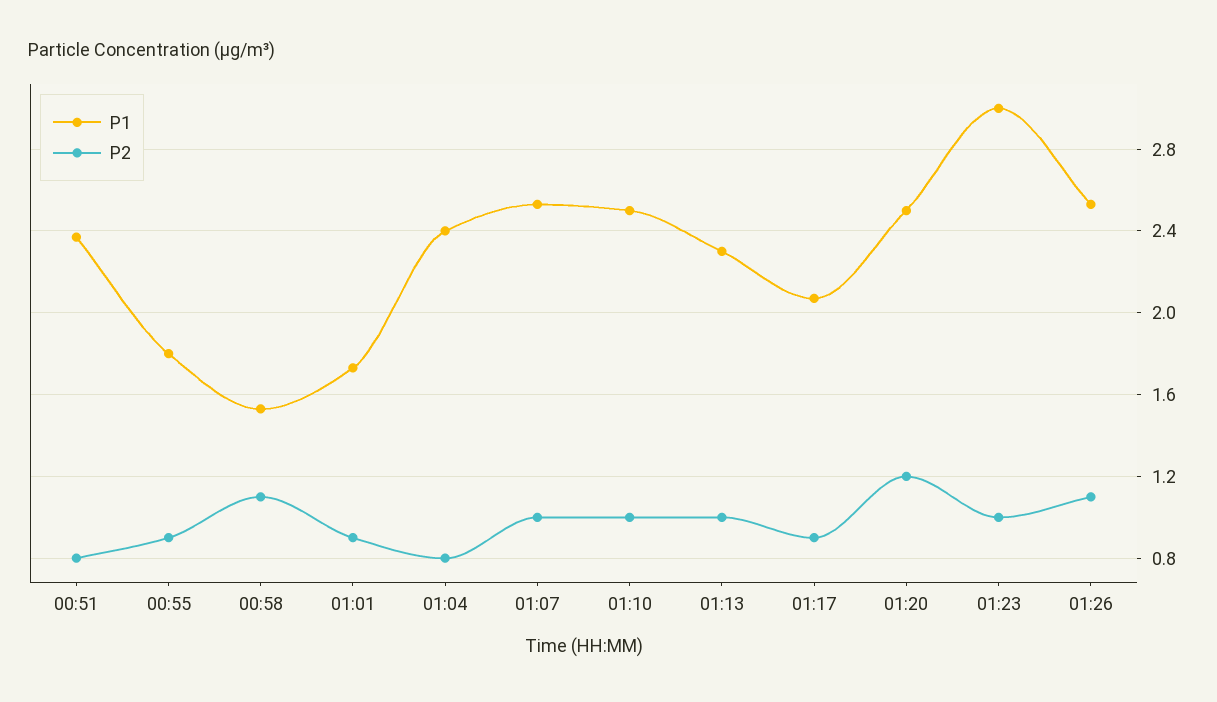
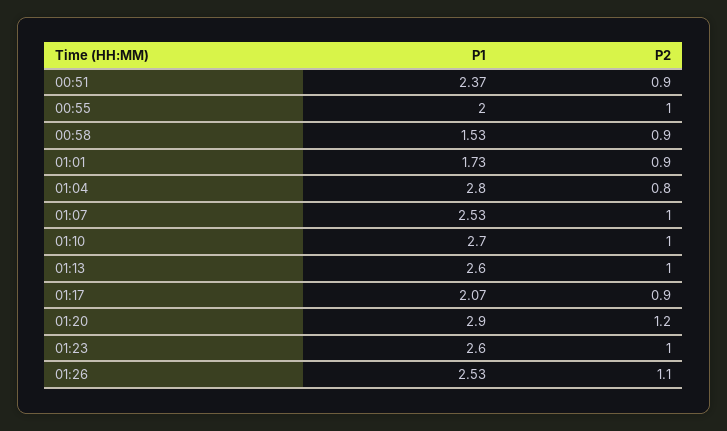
P2, 00:51: 0.8 -> 0.9
P1, 00:55: 1.8 -> 2
P2, 00:55: 0.9 -> 1
P2, 00:58: 1.1 -> 0.9
P1, 01:04: 2.4 -> 2.8
P1, 01:10: 2.5 -> 2.7
P1, 01:13: 2.3 -> 2.6
P1, 01:20: 2.5 -> 2.9
P1, 01:23: 3 -> 2.6

